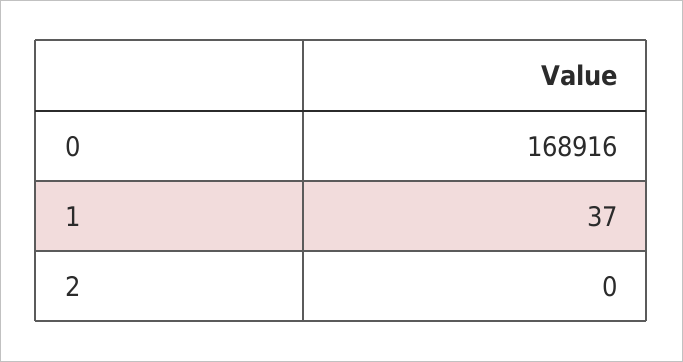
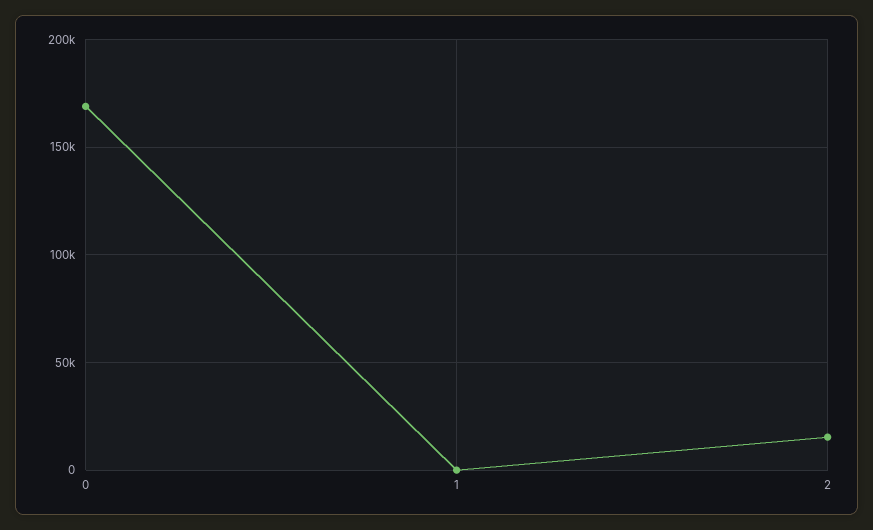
2: 0 -> 15000

